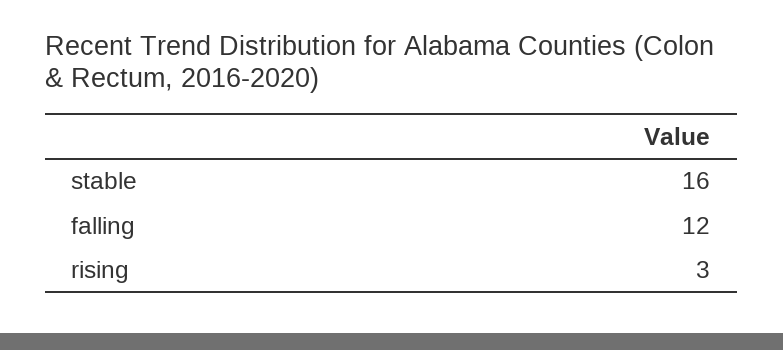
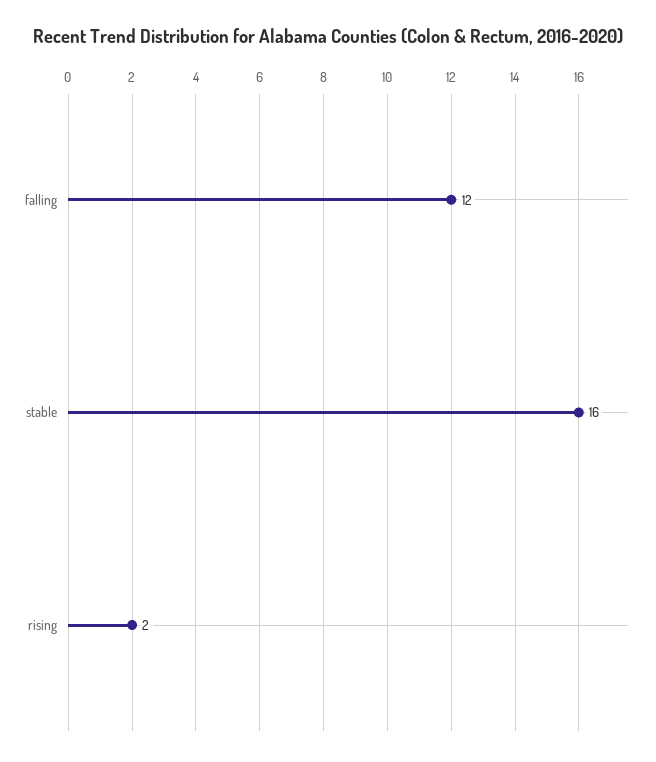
rising: 3 -> 2

